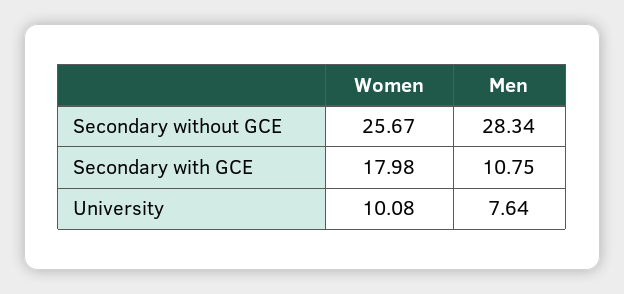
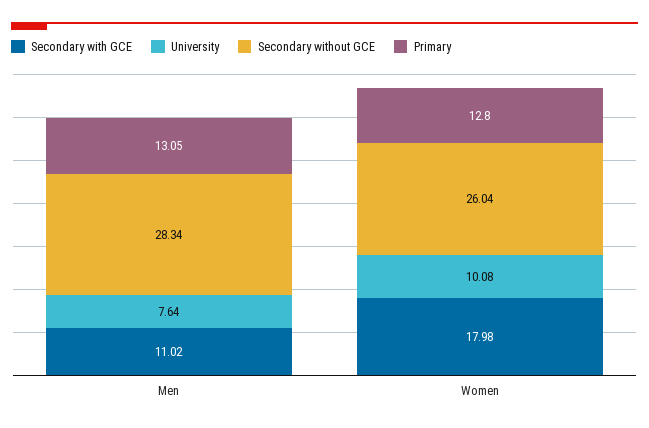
Secondary without GCE, Women: 25.67 -> 26.04
Secondary with GCE, Men: 10.75 -> 11.02
Primary, Men: none -> 13.05
Primary, Women: none -> 12.8

